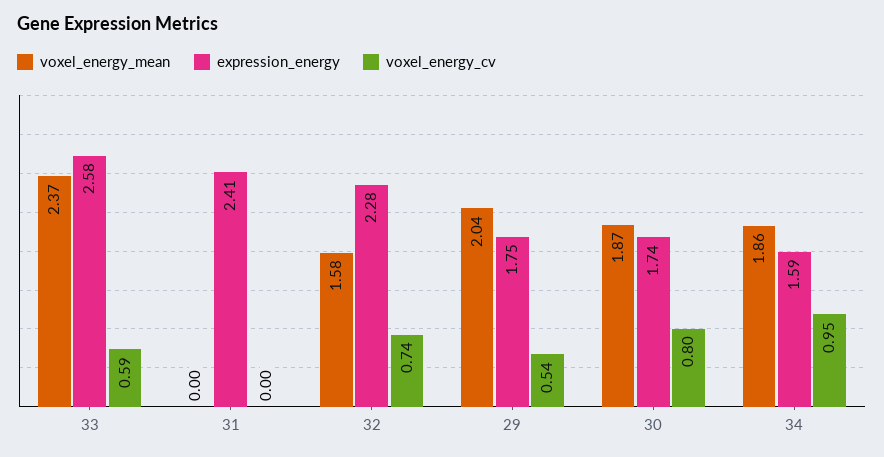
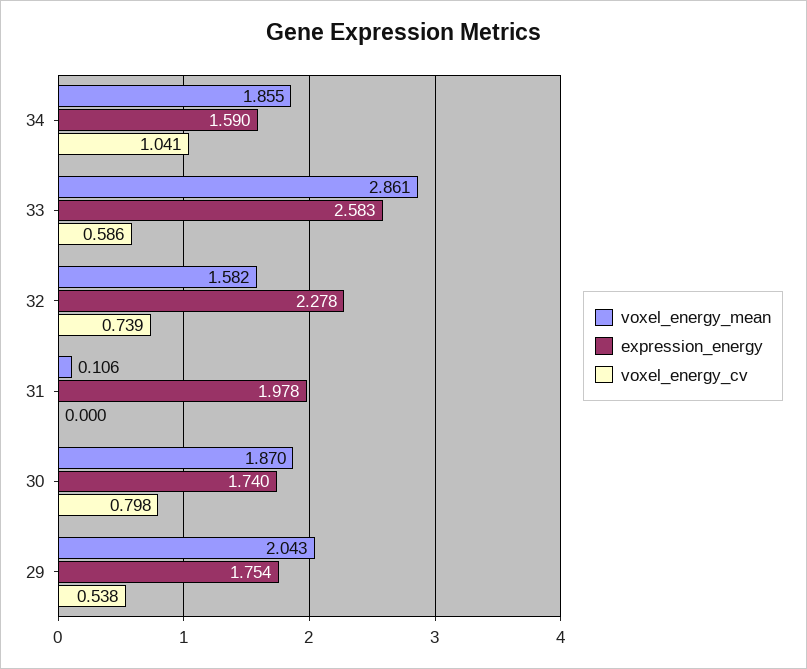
voxel_energy_mean, 33: 2.37 -> 2.861
voxel_energy_mean, 31: 0 -> 0.106
expression_energy, 31: 2.41 -> 1.978
voxel_energy_cv, 34: 0.95 -> 1.041

